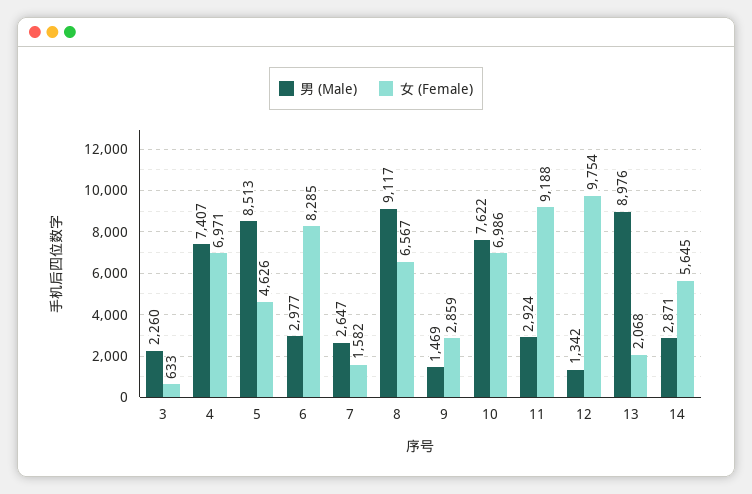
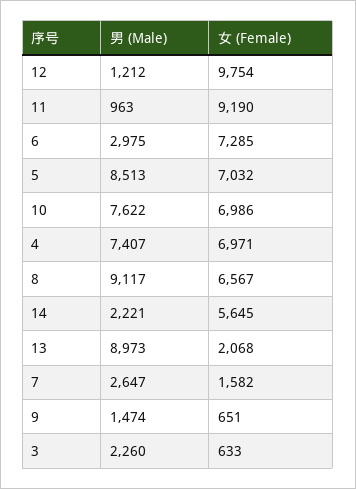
女 (Female), 5: 4626 -> 7032
男 (Male), 6: 2977 -> 2975
女 (Female), 6: 8285 -> 7285
男 (Male), 9: 1469 -> 1474
女 (Female), 9: 2859 -> 651
男 (Male), 11: 2924 -> 963
女 (Female), 11: 9188 -> 9190
男 (Male), 12: 1342 -> 1212
男 (Male), 13: 8976 -> 8973
男 (Male), 14: 2871 -> 2221

